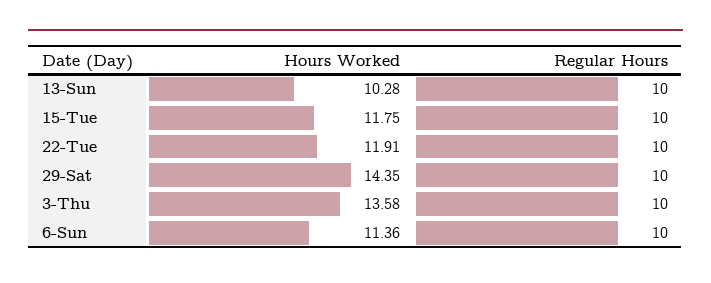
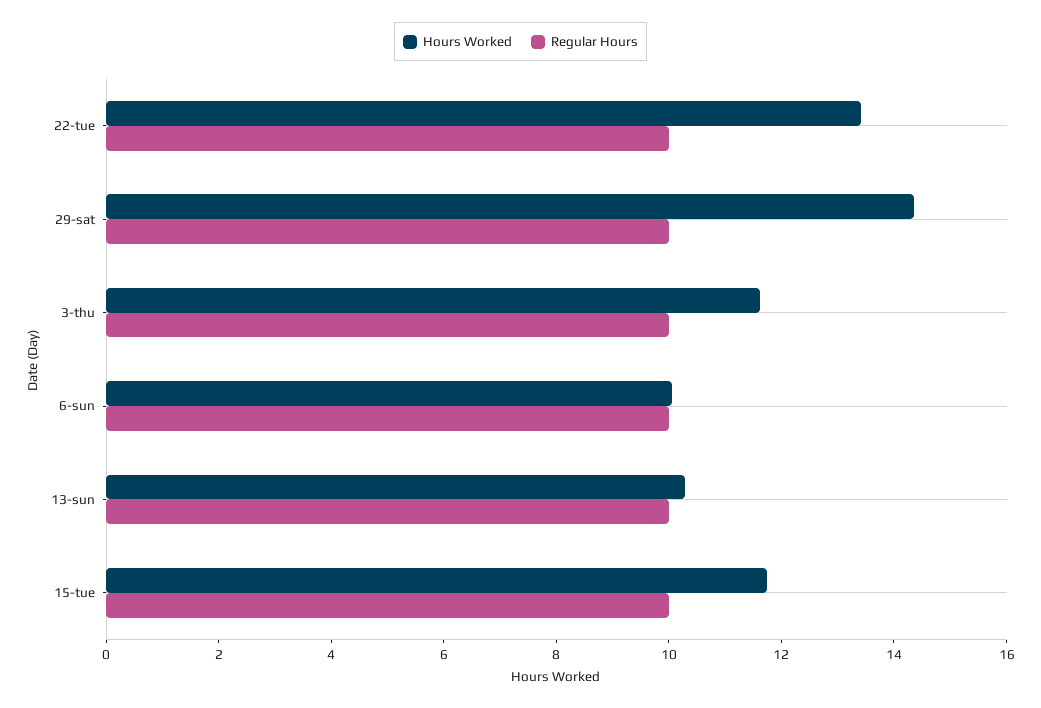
Hours Worked, 22-Tue: 11.91 -> 13.5
Hours Worked, 3-Thu: 13.58 -> 11.5
Hours Worked, 6-Sun: 11.36 -> 10

